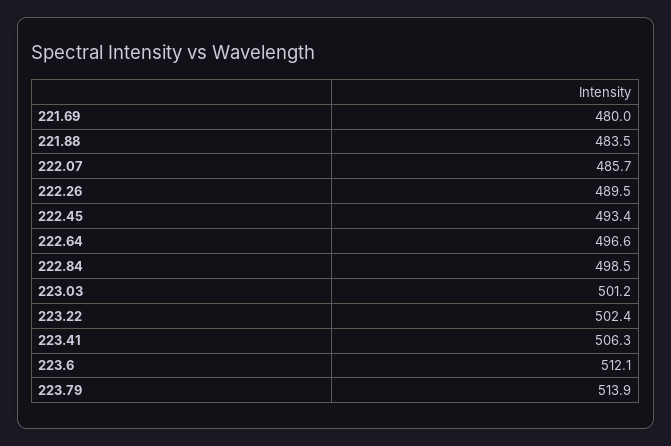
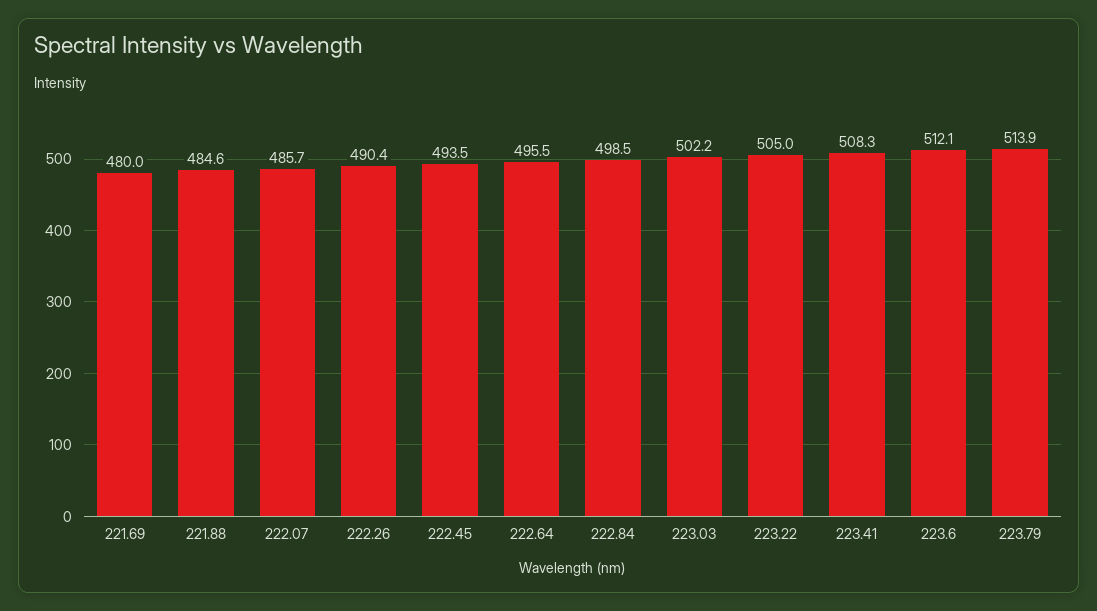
221.88: 483.5 -> 484.6
222.26: 489.5 -> 490.4
222.45: 493.4 -> 493.5
222.64: 496.6 -> 495.5
223.03: 501.2 -> 502.2
223.22: 502.4 -> 505
223.41: 506.3 -> 508.3

